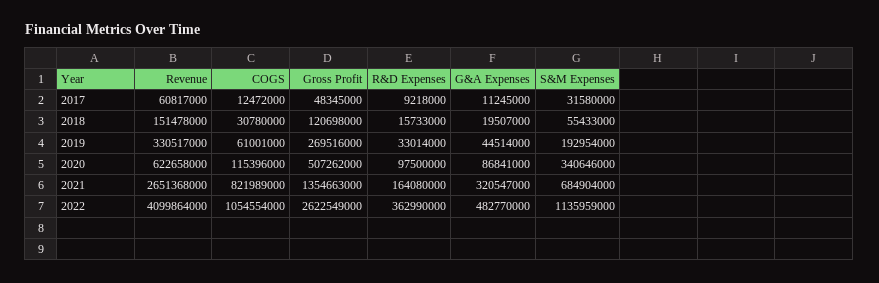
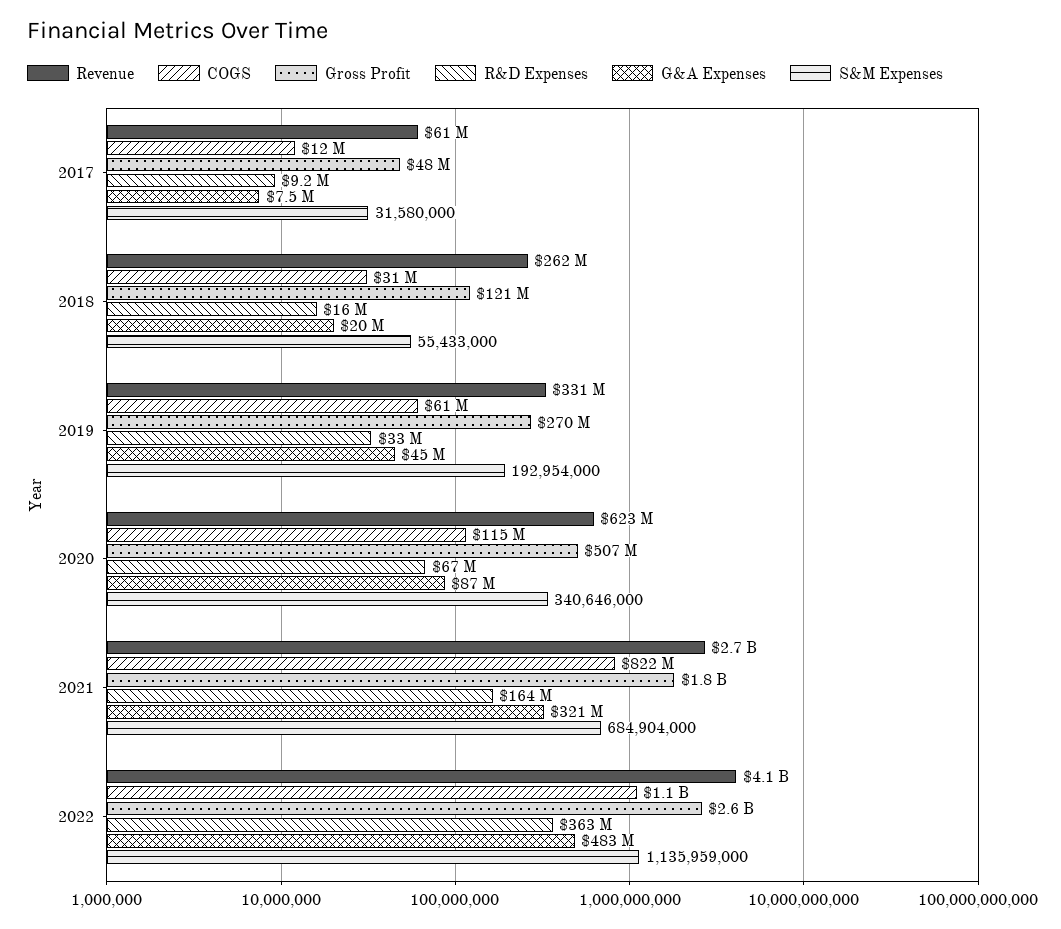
G&A Expenses, 2017: 11245000 -> 7500000
Revenue, 2018: 151478000 -> 262000000
R&D Expenses, 2020: 97500000 -> 67000000
Gross Profit, 2021: 1354663000 -> 1800000000

